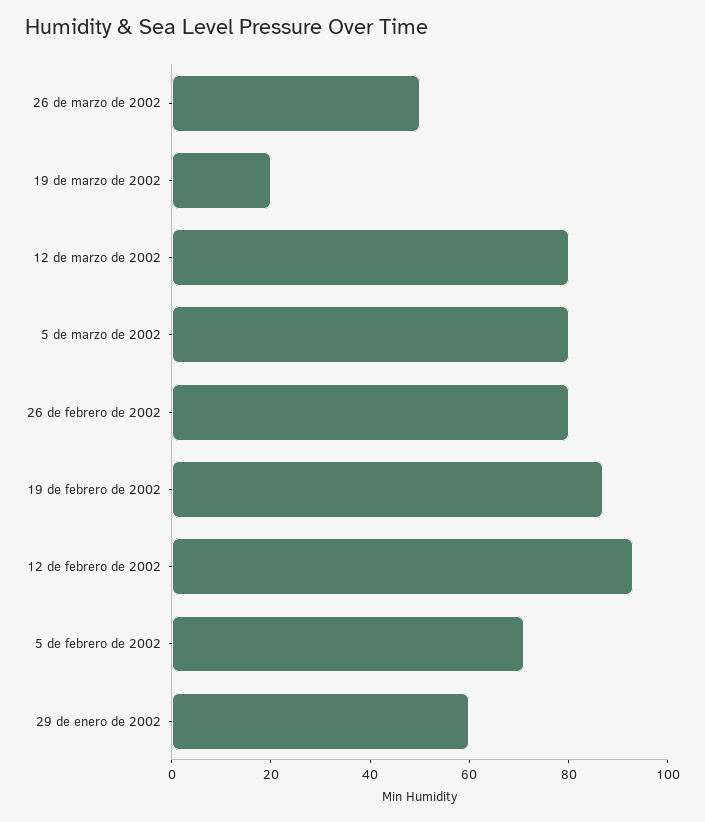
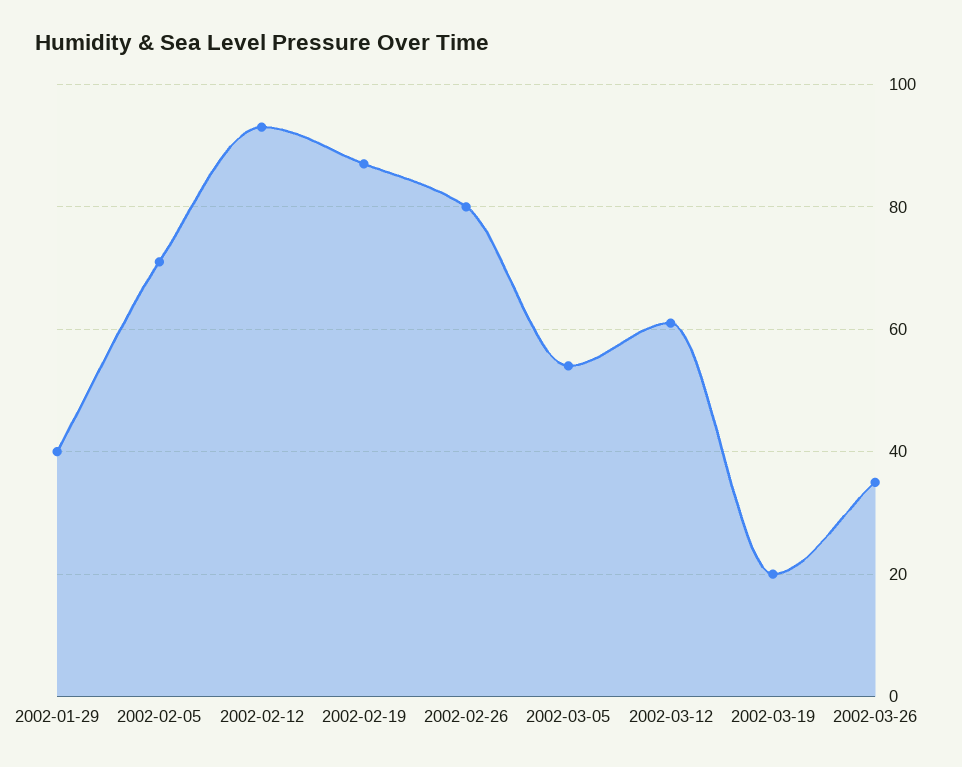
26 de marzo de 2002: 50 -> 35
12 de marzo de 2002: 80 -> 60
5 de marzo de 2002: 80 -> 55
29 de enero de 2002: 60 -> 40

